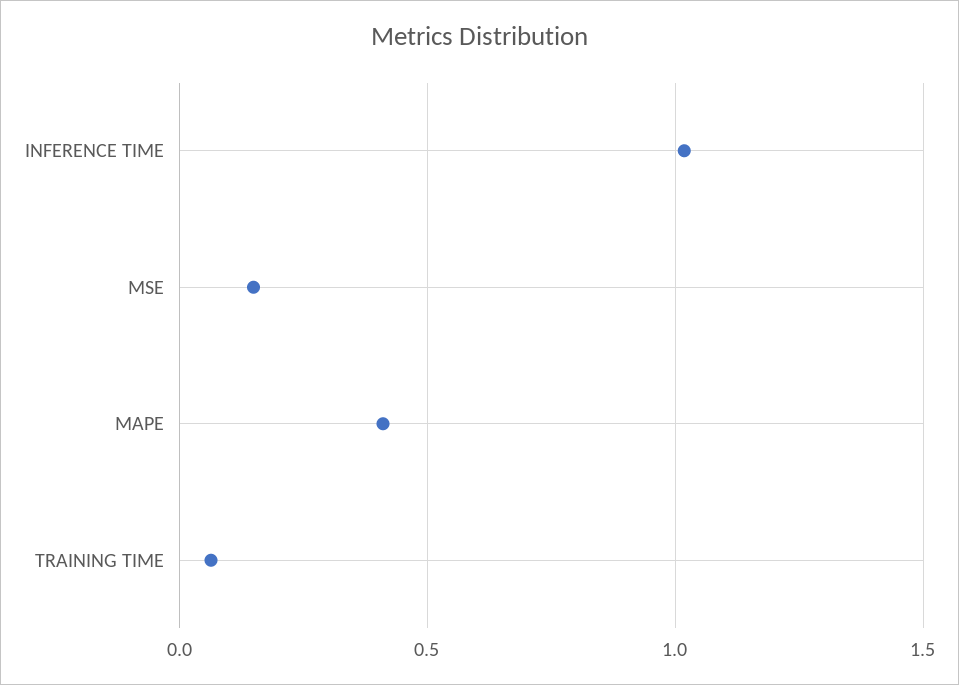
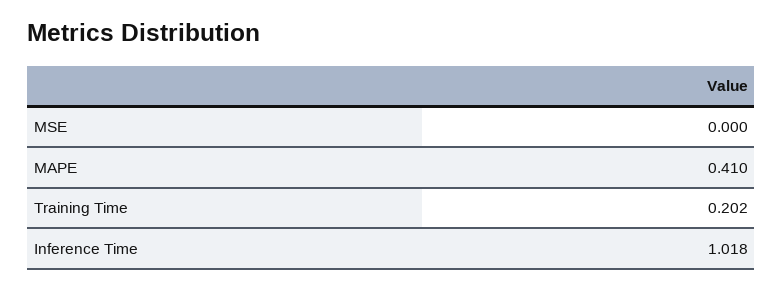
MSE: 0.15 -> 0
TRAINING TIME: 0.05 -> 0.202

